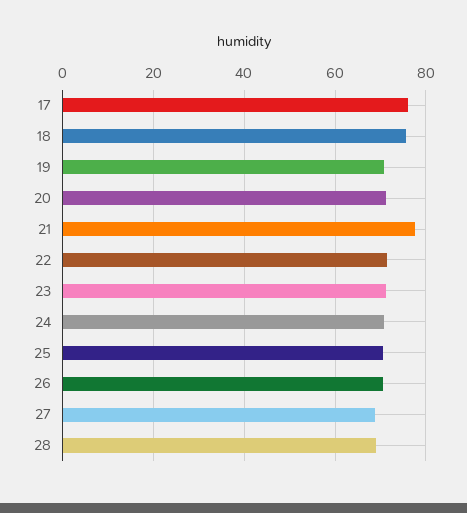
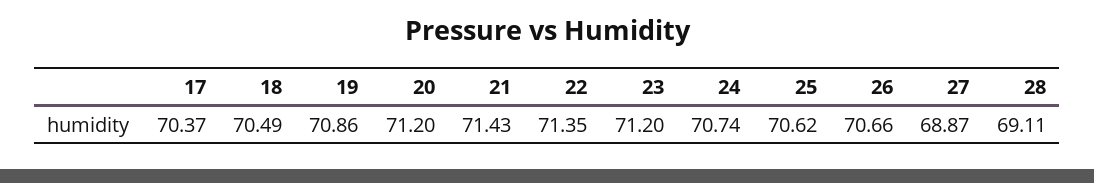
17: 76 -> 70.37
18: 76 -> 70.49
21: 78 -> 71.43

